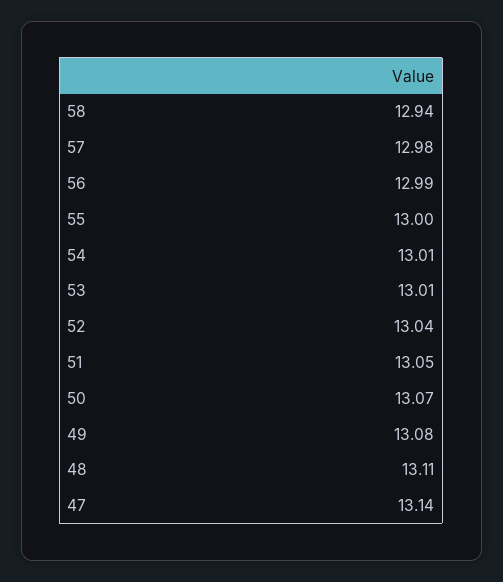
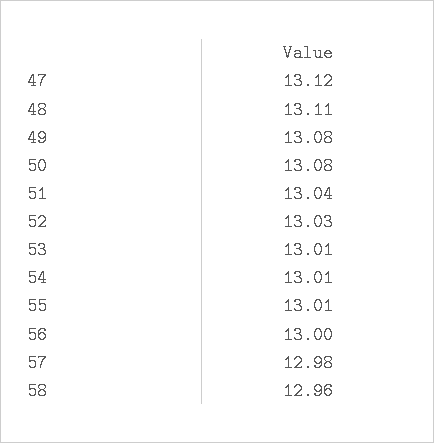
58: 12.94 -> 12.96
56: 12.99 -> 13
55: 13 -> 13.01
52: 13.04 -> 13.03
51: 13.05 -> 13.04
50: 13.07 -> 13.08
47: 13.14 -> 13.12

